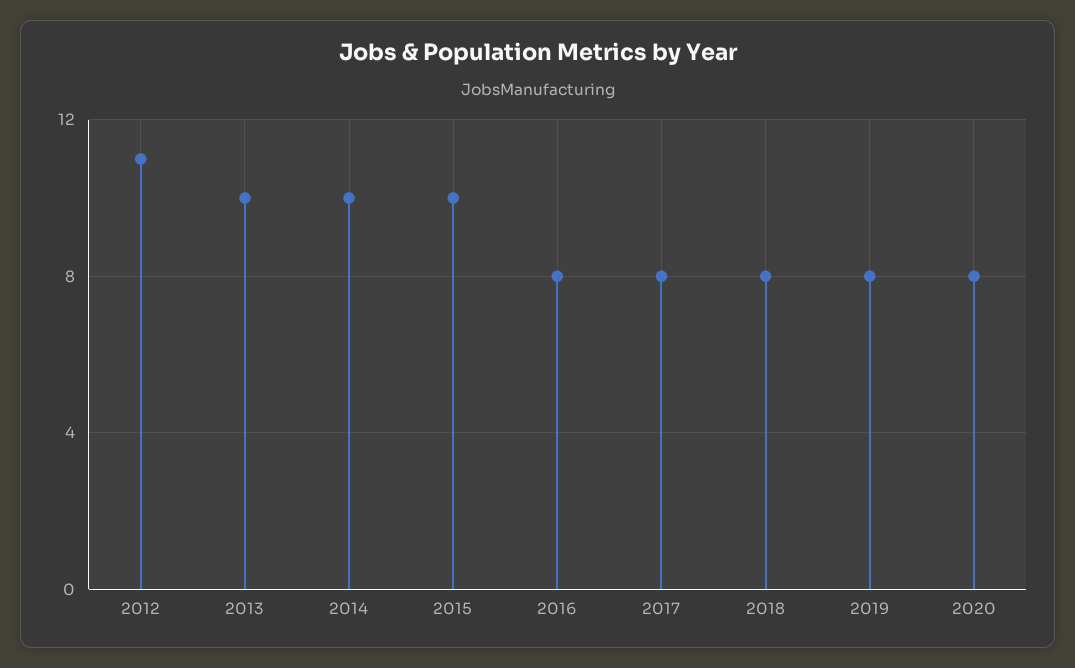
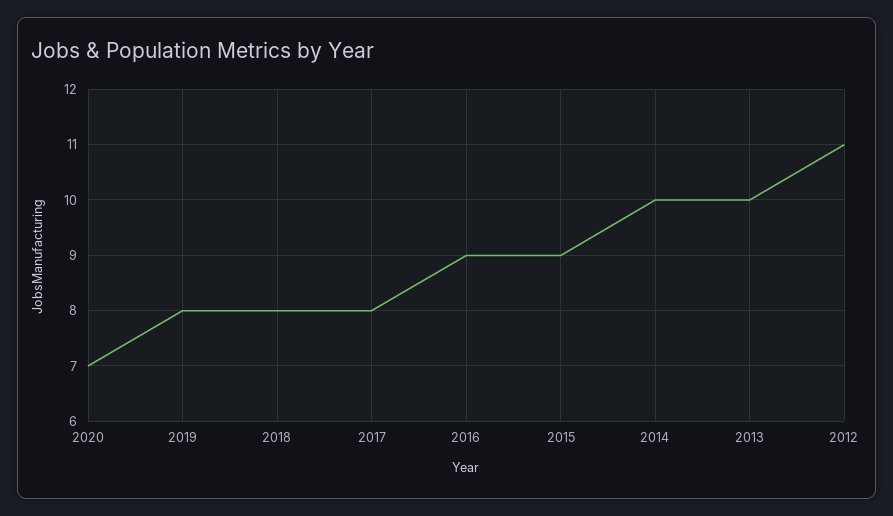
2015: 10 -> 9
2016: 8 -> 9
2020: 8 -> 7

